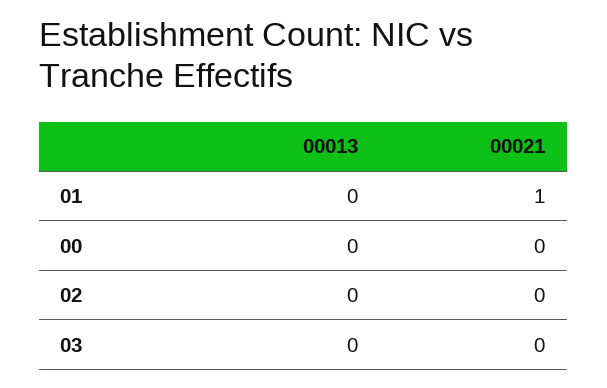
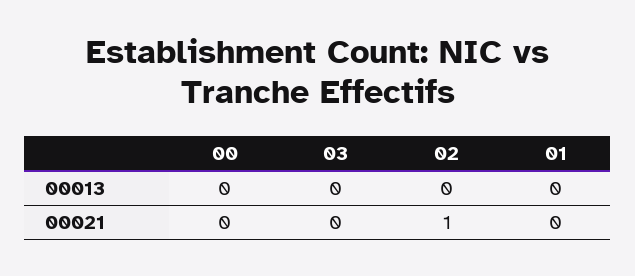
00021, 01: 1 -> 0
00021, 02: 0 -> 1

